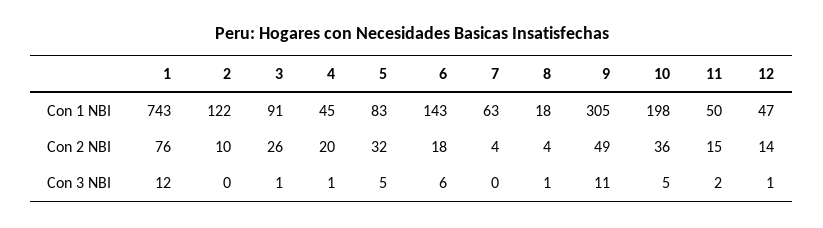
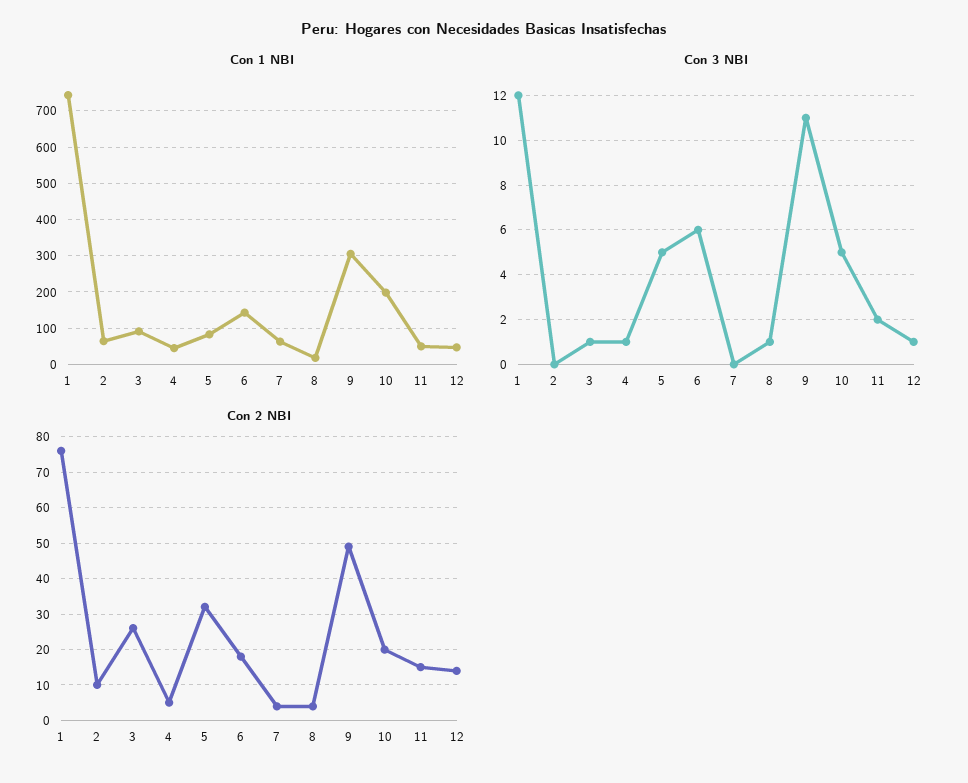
Con 1 NBI, 2: 122 -> 60
Con 2 NBI, 4: 20 -> 5
Con 2 NBI, 10: 36 -> 20

